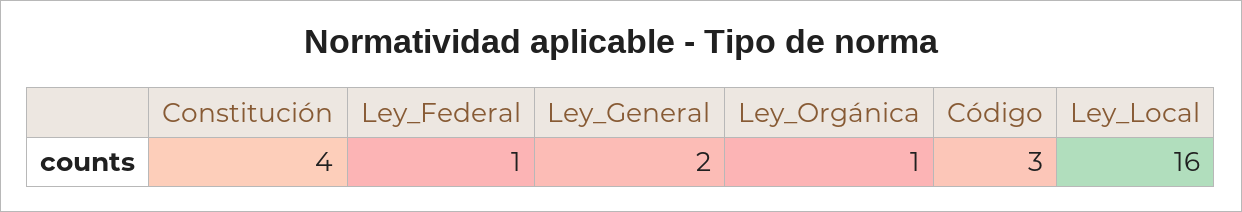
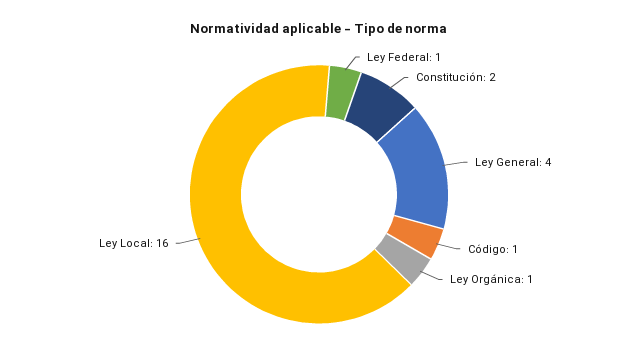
Constitución: 4 -> 2
Ley_General: 2 -> 4
Código: 3 -> 1

